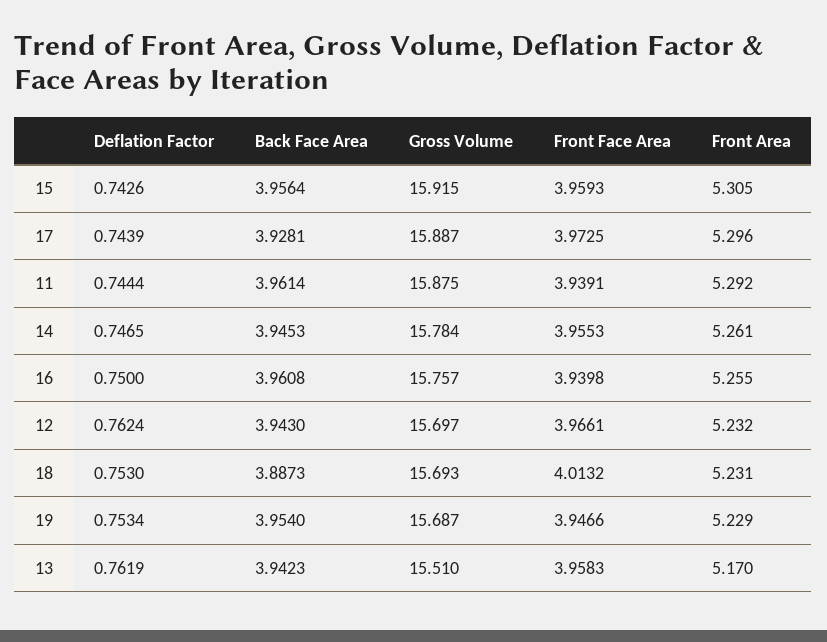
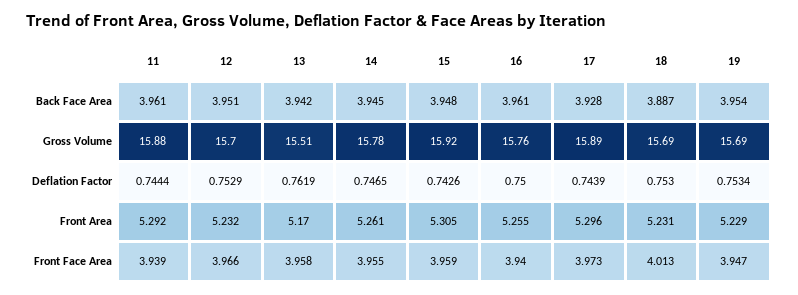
Back Face Area, 15: 3.9564 -> 3.948
Deflation Factor, 12: 0.7624 -> 0.7529
Back Face Area, 12: 3.943 -> 3.951

